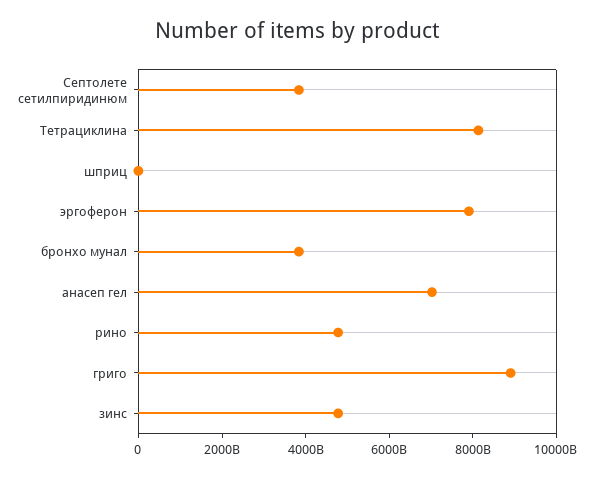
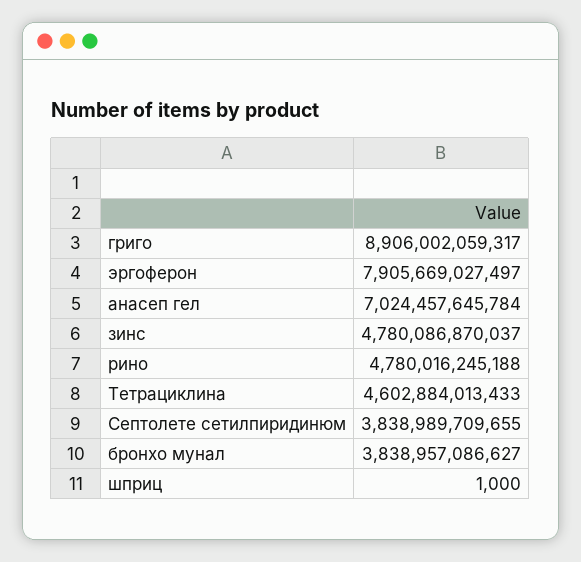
Тетрациклина: 8000000000000 -> 4602884013433

